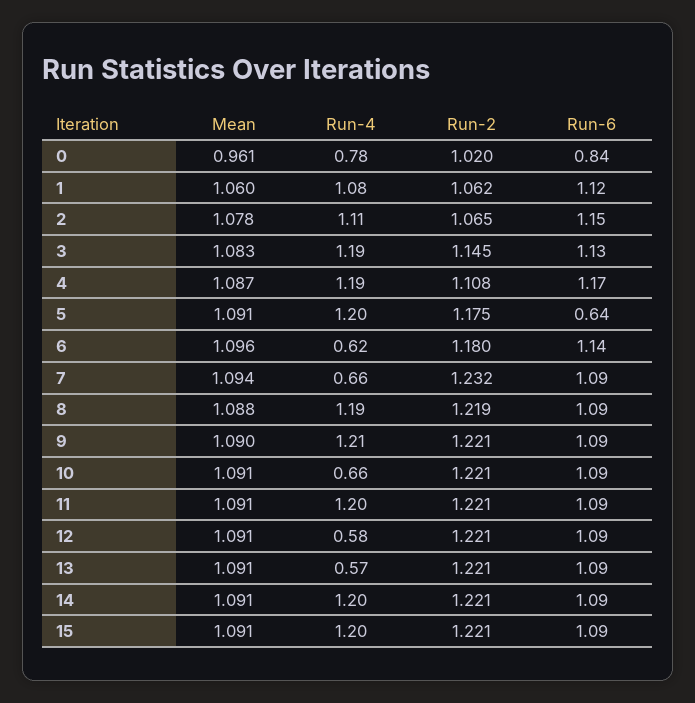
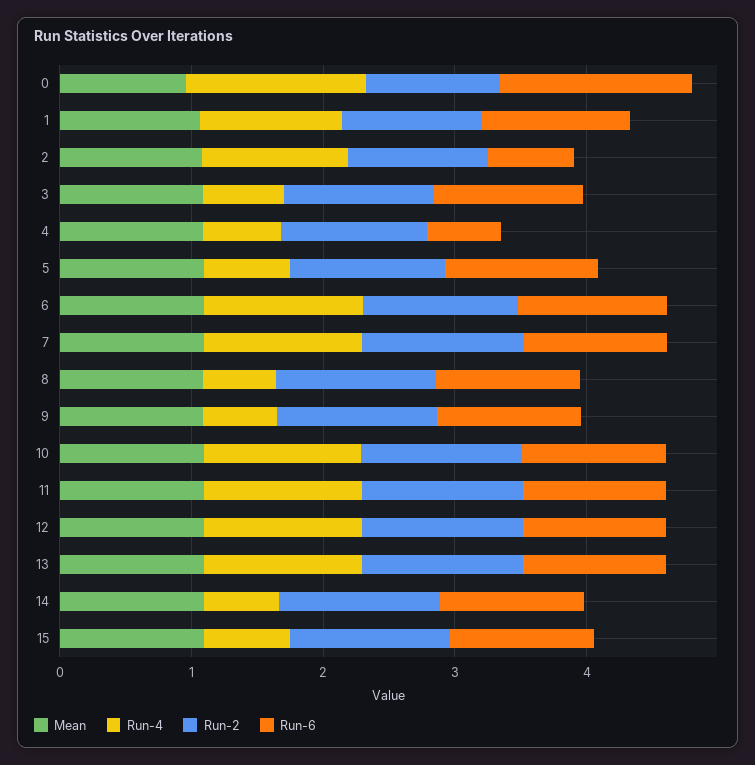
Run-4, 0: 0.78 -> 1.4
Run-6, 0: 0.84 -> 1.4
Run-6, 2: 1.15 -> 0.6
Run-4, 3: 1.19 -> 0.6
Run-4, 4: 1.19 -> 0.6
Run-6, 4: 1.17 -> 0.6
Run-4, 5: 1.2 -> 0.6
Run-6, 5: 0.64 -> 1.2
Run-4, 6: 0.62 -> 1.2
Run-4, 7: 0.66 -> 1.2
Run-4, 8: 1.19 -> 0.6
Run-4, 9: 1.21 -> 0.6
Run-4, 10: 0.66 -> 1.2
Run-4, 12: 0.58 -> 1.2
Run-4, 13: 0.57 -> 1.2
Run-4, 14: 1.2 -> 0.6
Run-4, 15: 1.2 -> 0.6

